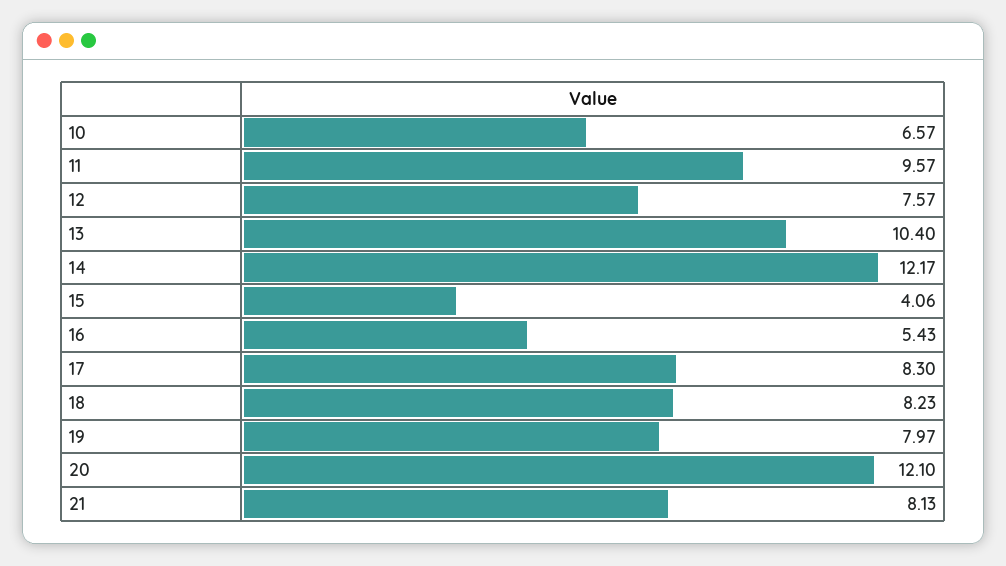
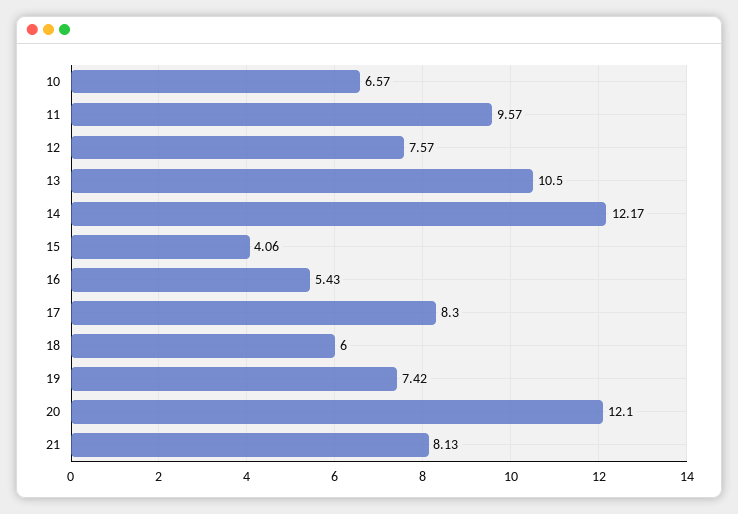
13: 10.4 -> 10.5
18: 8.23 -> 6
19: 7.97 -> 7.42

